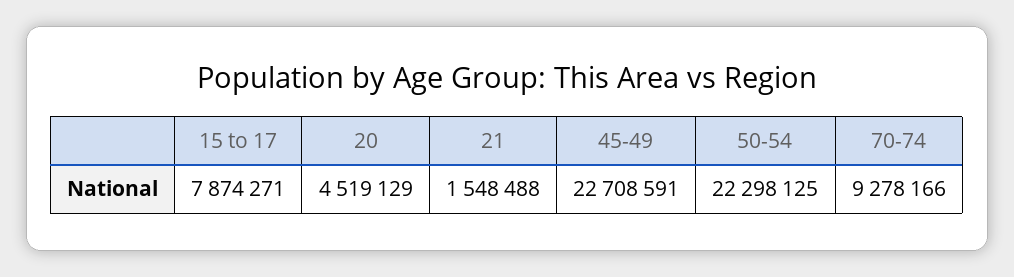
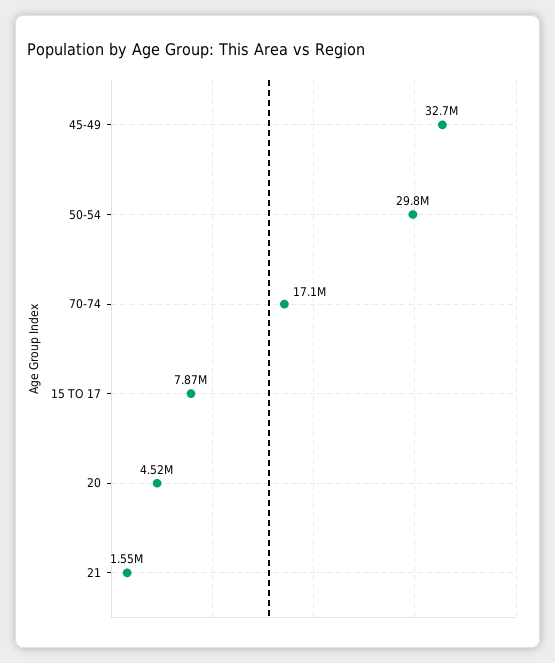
45-49: 22708591 -> 32700000
50-54: 22298125 -> 29800000
70-74: 9278166 -> 17100000

